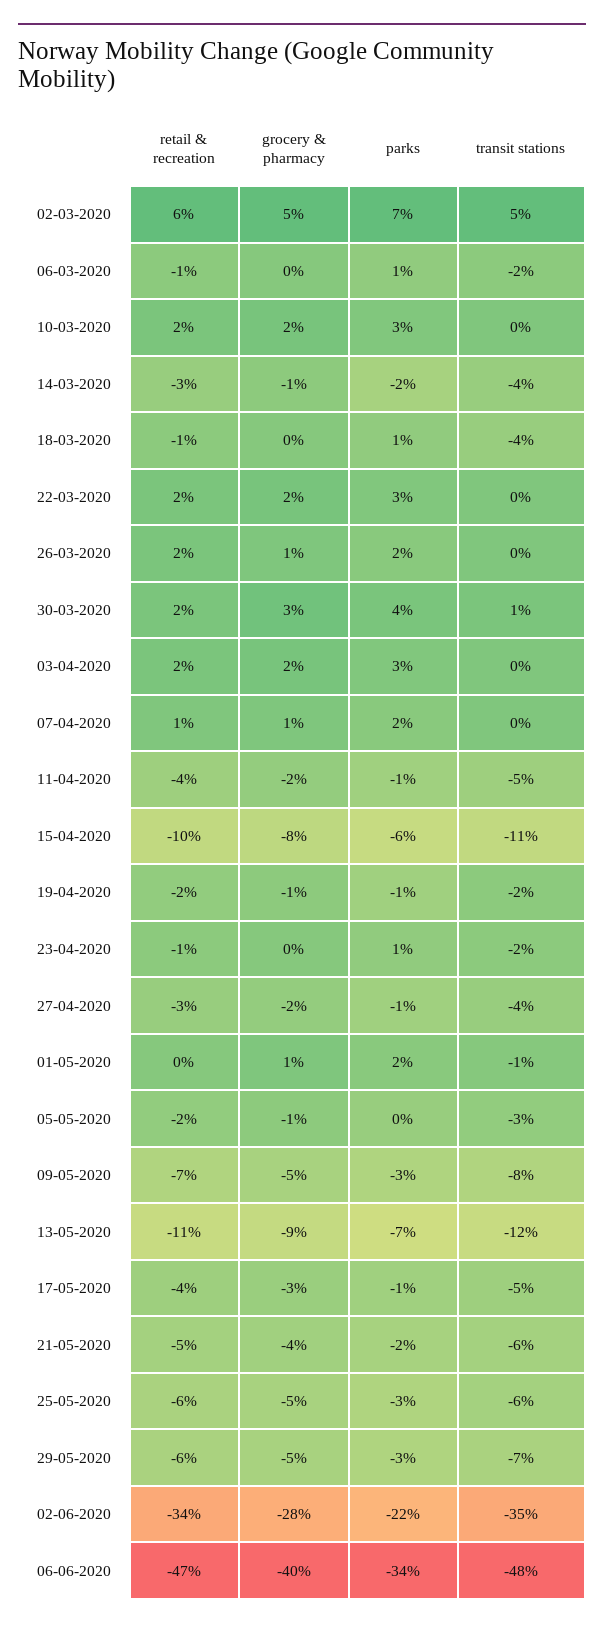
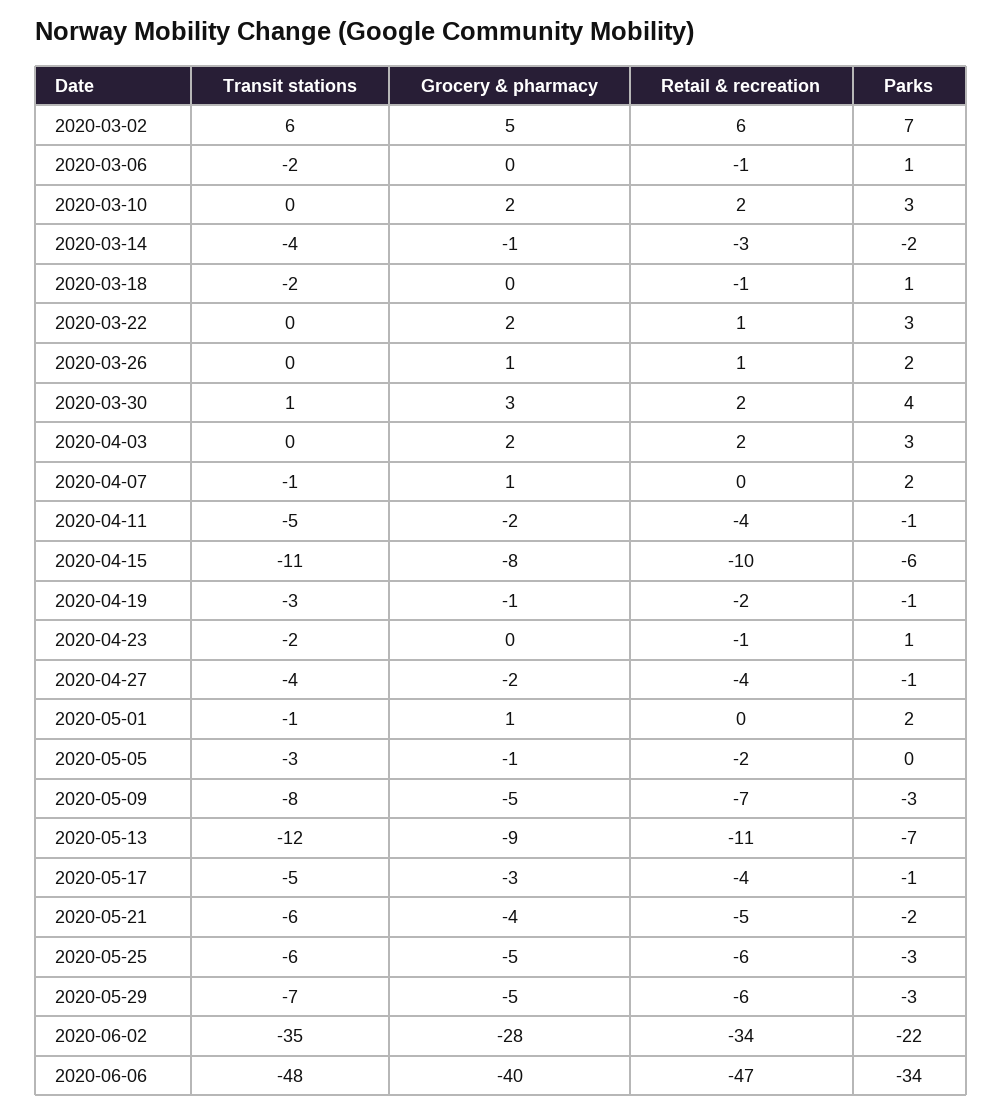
transit stations, 02-03-2020: 5 -> 6
transit stations, 18-03-2020: -4 -> -2
retail & recreation, 22-03-2020: 2 -> 1
retail & recreation, 26-03-2020: 2 -> 1
retail & recreation, 07-04-2020: 1 -> 0
transit stations, 07-04-2020: 0 -> -1
transit stations, 19-04-2020: -2 -> -3
retail & recreation, 27-04-2020: -3 -> -4

